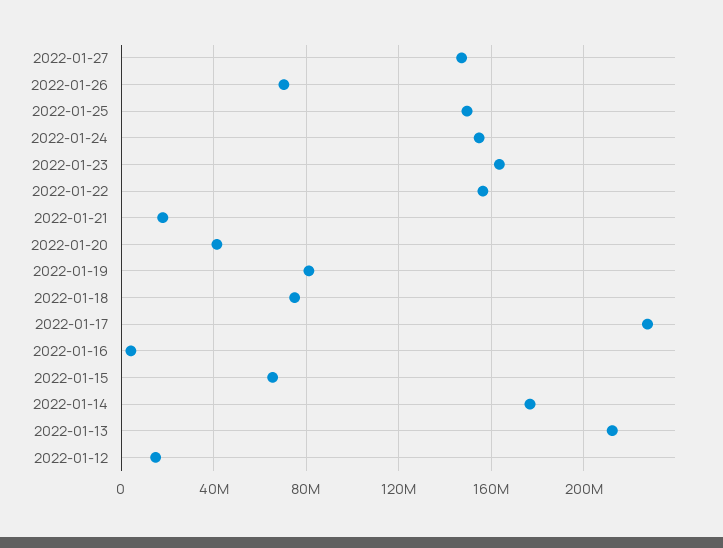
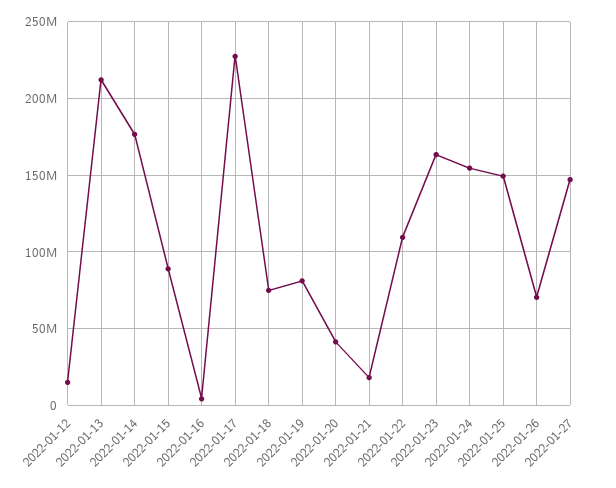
2022-01-22: 155000000 -> 110000000
2022-01-15: 65000000 -> 90000000

